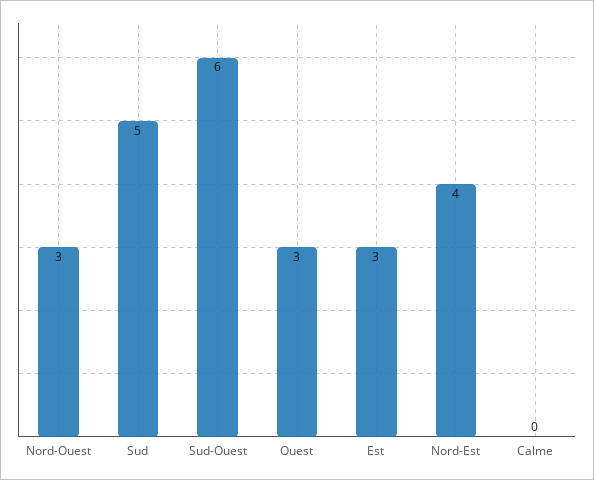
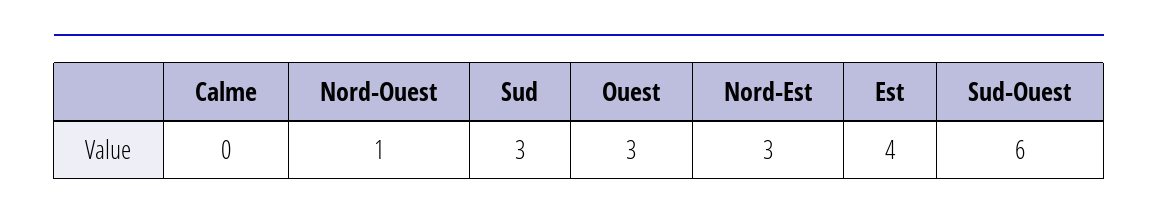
Nord-Ouest: 3 -> 1
Sud: 5 -> 3
Est: 3 -> 4
Nord-Est: 4 -> 3

